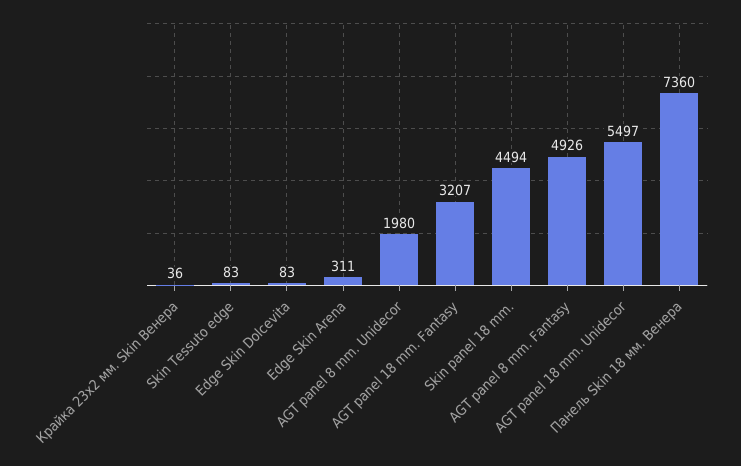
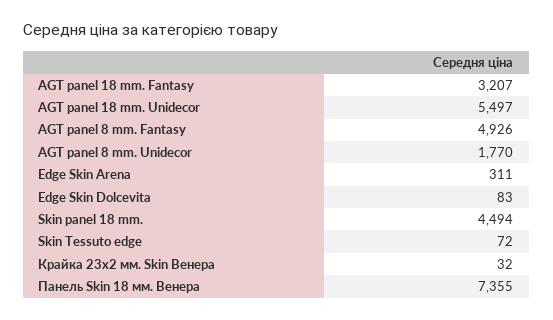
Крайка 23x2 мм. Skin Венера: 36 -> 32
Skin Tessuto edge: 83 -> 72
AGT panel 8 mm. Unidecor: 1980 -> 1770
Панель Skin 18 мм. Венера: 7360 -> 7355

